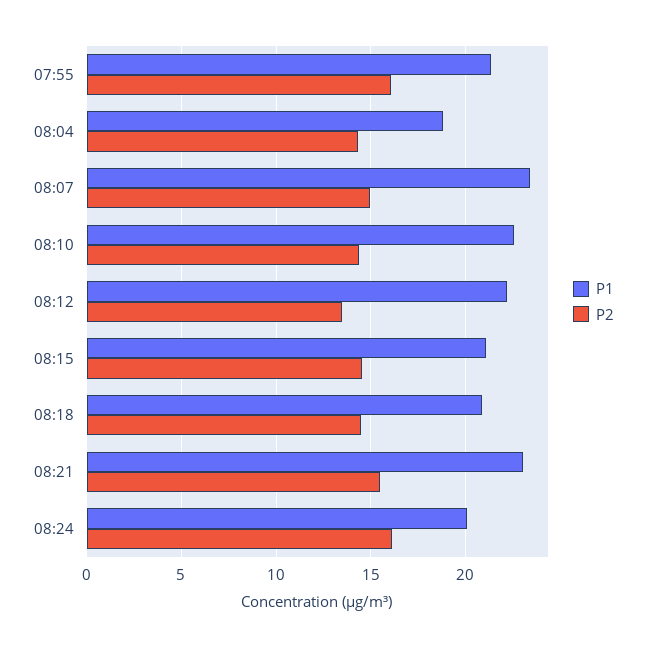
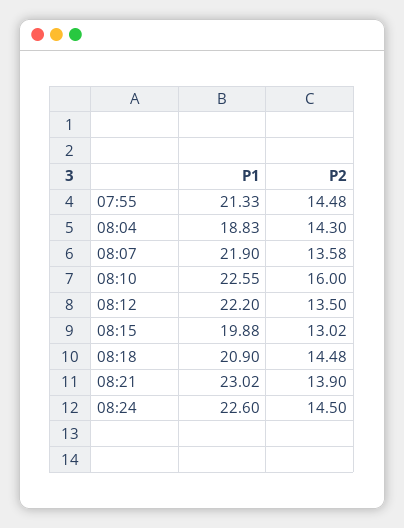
P2, 07:55: 16 -> 14.48
P1, 08:07: 23.5 -> 21.9
P2, 08:07: 15 -> 13.58
P2, 08:10: 14.5 -> 16
P1, 08:15: 21 -> 19.88
P2, 08:15: 14.5 -> 13.02
P2, 08:21: 15.5 -> 13.9
P1, 08:24: 20 -> 22.6
P2, 08:24: 16 -> 14.5

